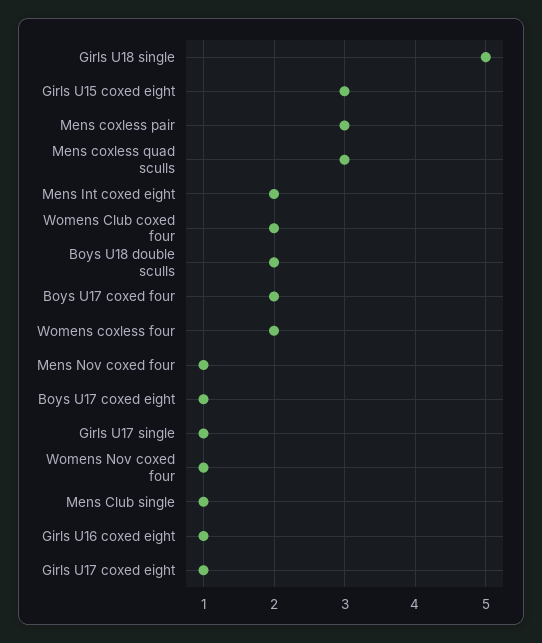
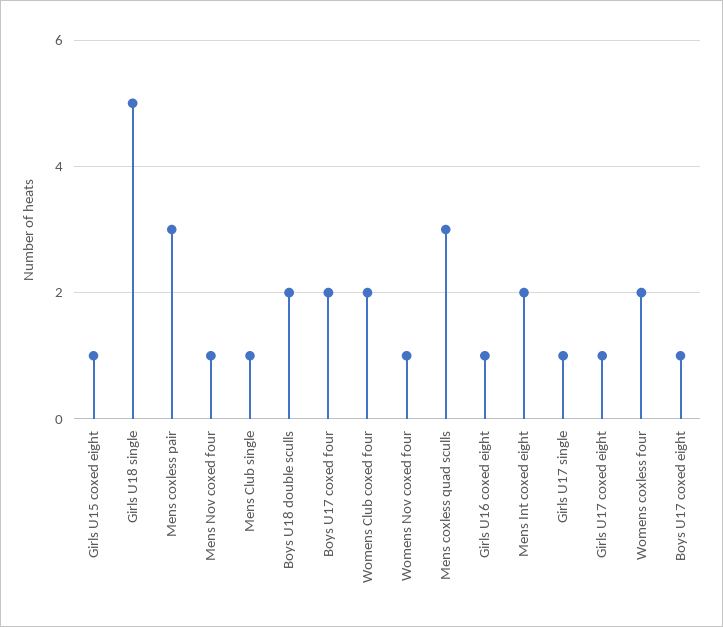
Girls U15 coxed eight: 3 -> 1

